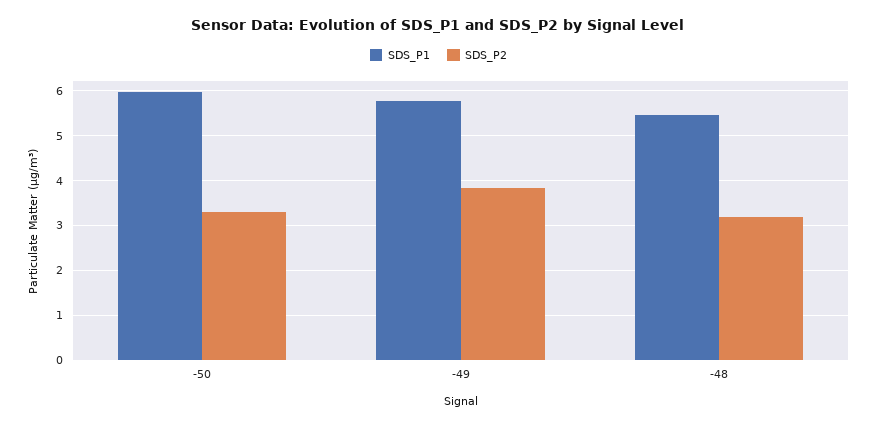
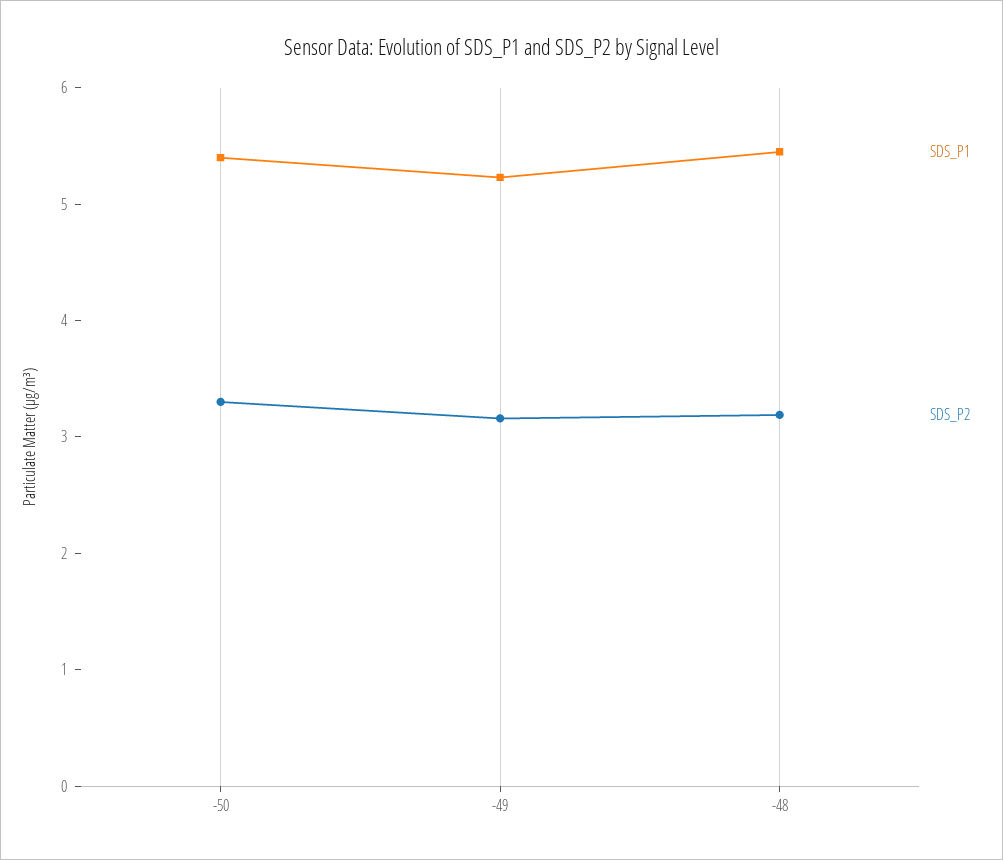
SDS_P1, -50: 6 -> 5.4
SDS_P1, -49: 5.8 -> 5.2
SDS_P2, -49: 3.8 -> 3.2

